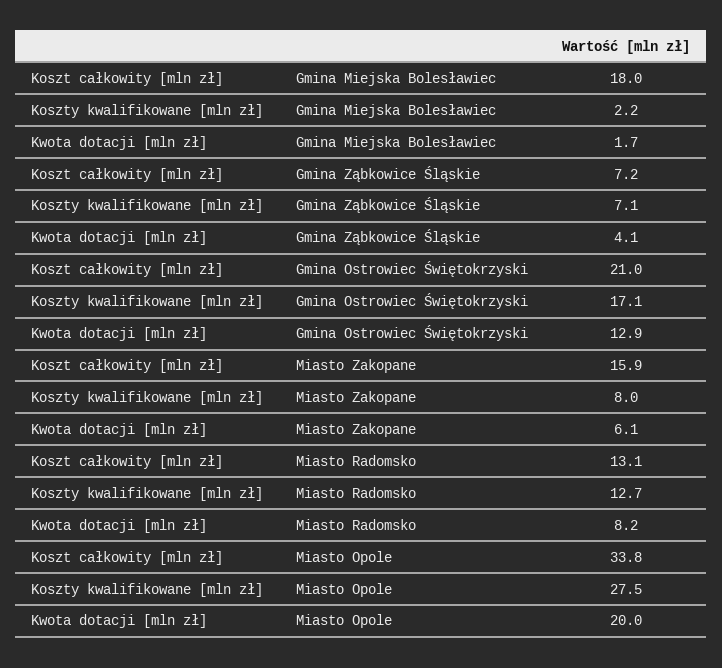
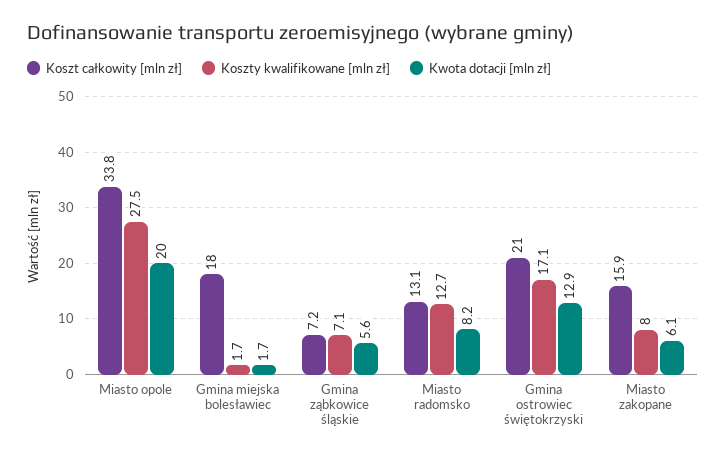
Koszty kwalifikowane [mln zł], Gmina Miejska Bolesławiec: 2.2 -> 1.7
Kwota dotacji [mln zł], Gmina Ząbkowice Śląskie: 4.1 -> 5.6

